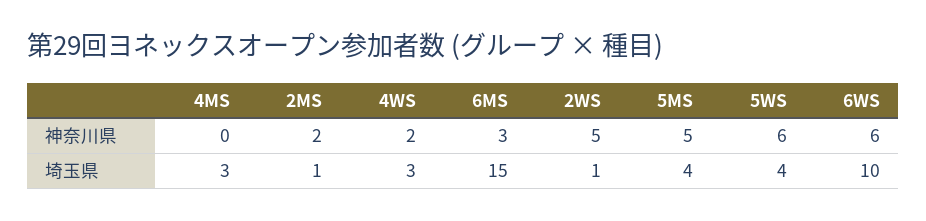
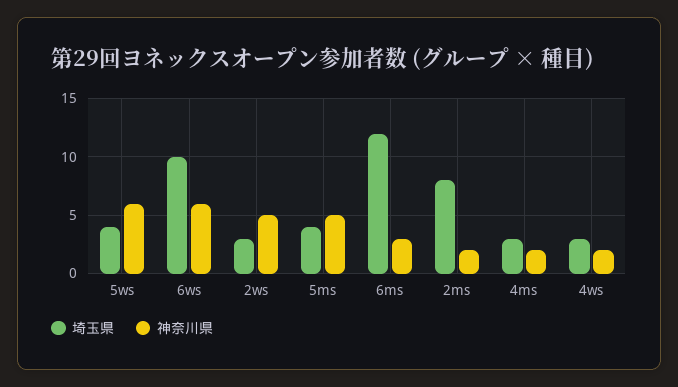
神奈川県, 4MS: 0 -> 2
埼玉県, 2MS: 1 -> 8
埼玉県, 6MS: 15 -> 12
埼玉県, 2WS: 1 -> 3

